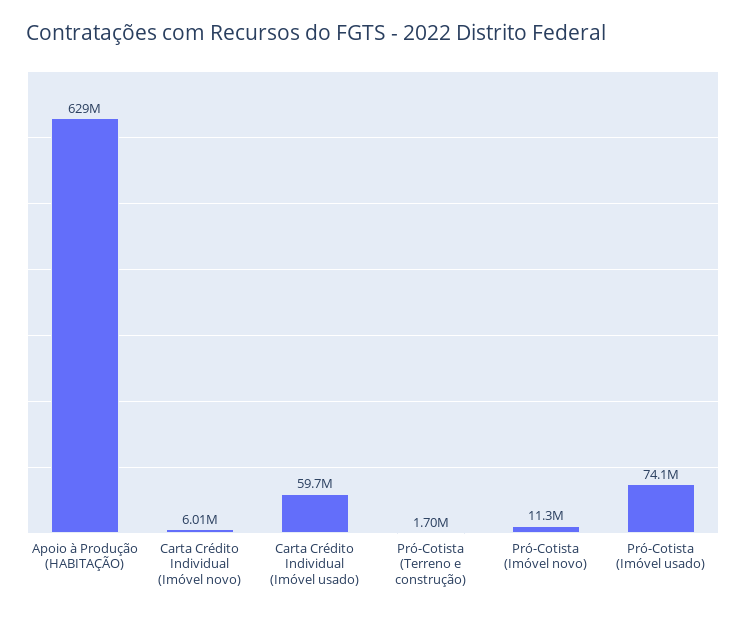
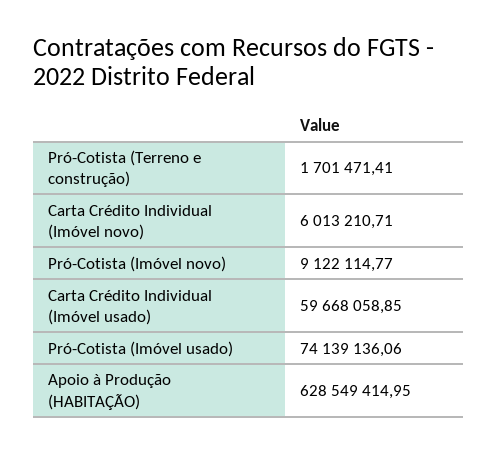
Pró-Cotista (Imóvel novo): 11300000 -> 9122114.77

